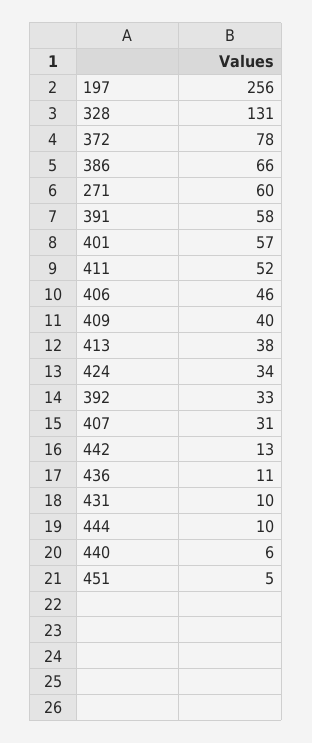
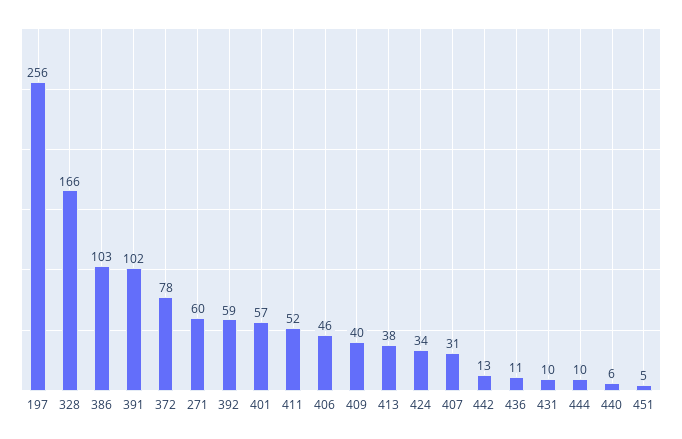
328: 131 -> 166
386: 66 -> 103
391: 58 -> 102
392: 33 -> 59

